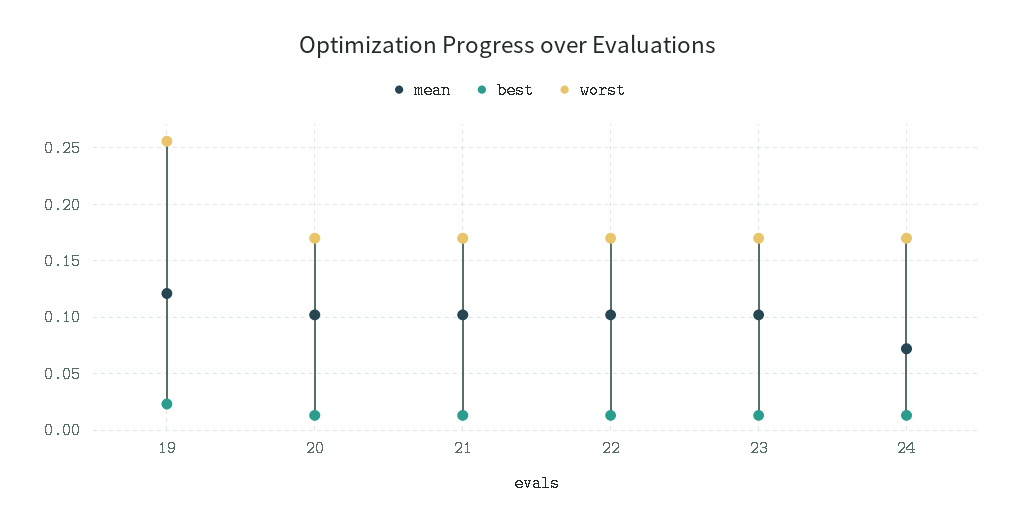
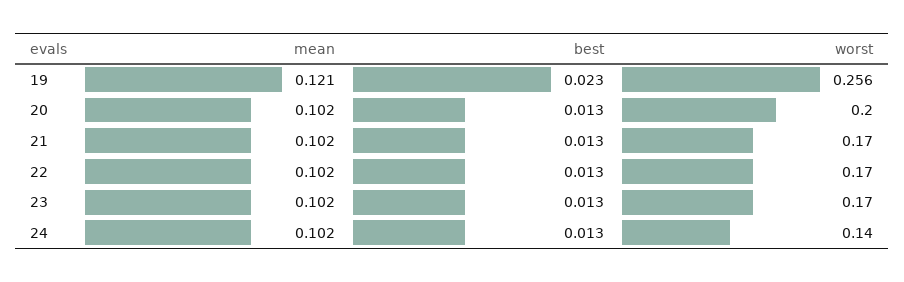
worst, 20: 0.17 -> 0.2
mean, 24: 0.07 -> 0.102
worst, 24: 0.17 -> 0.14

